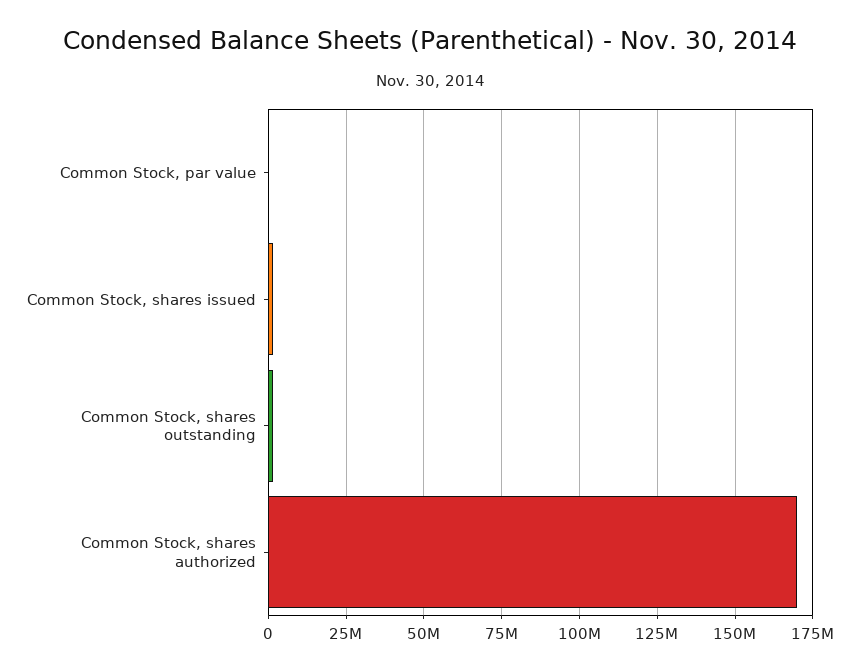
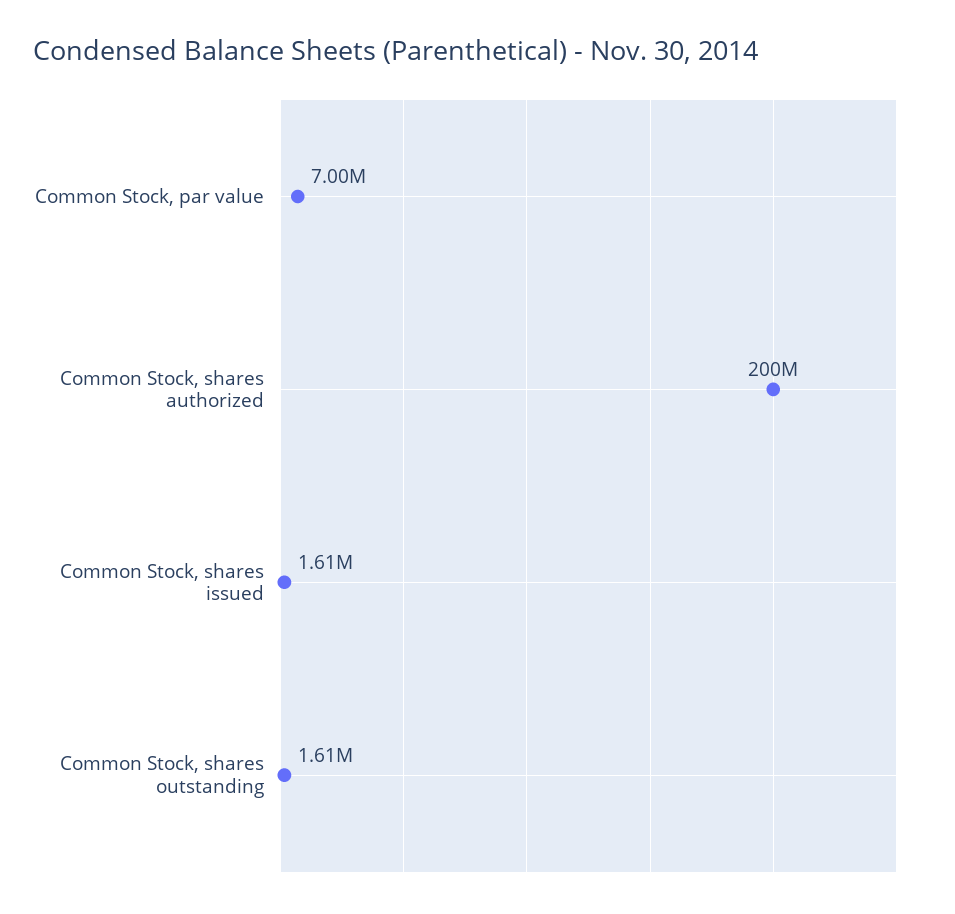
Common Stock, par value: 0 -> 7000000
Common Stock, shares authorized: 170000000 -> 200000000

